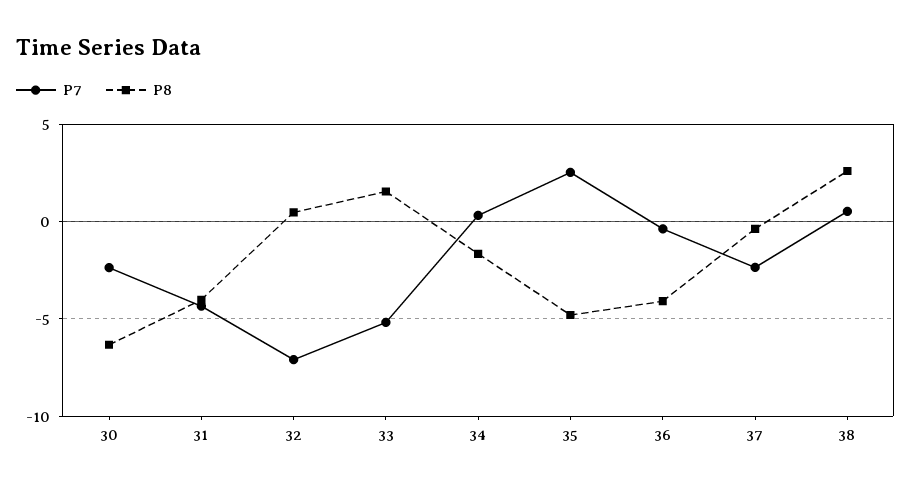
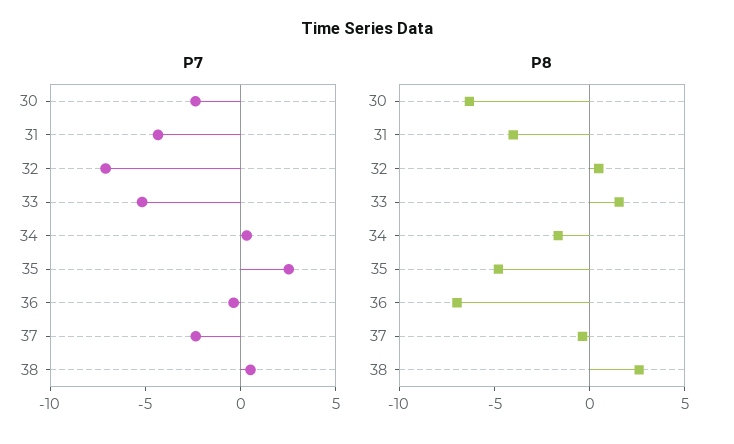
P8, 36: -4 -> -7

